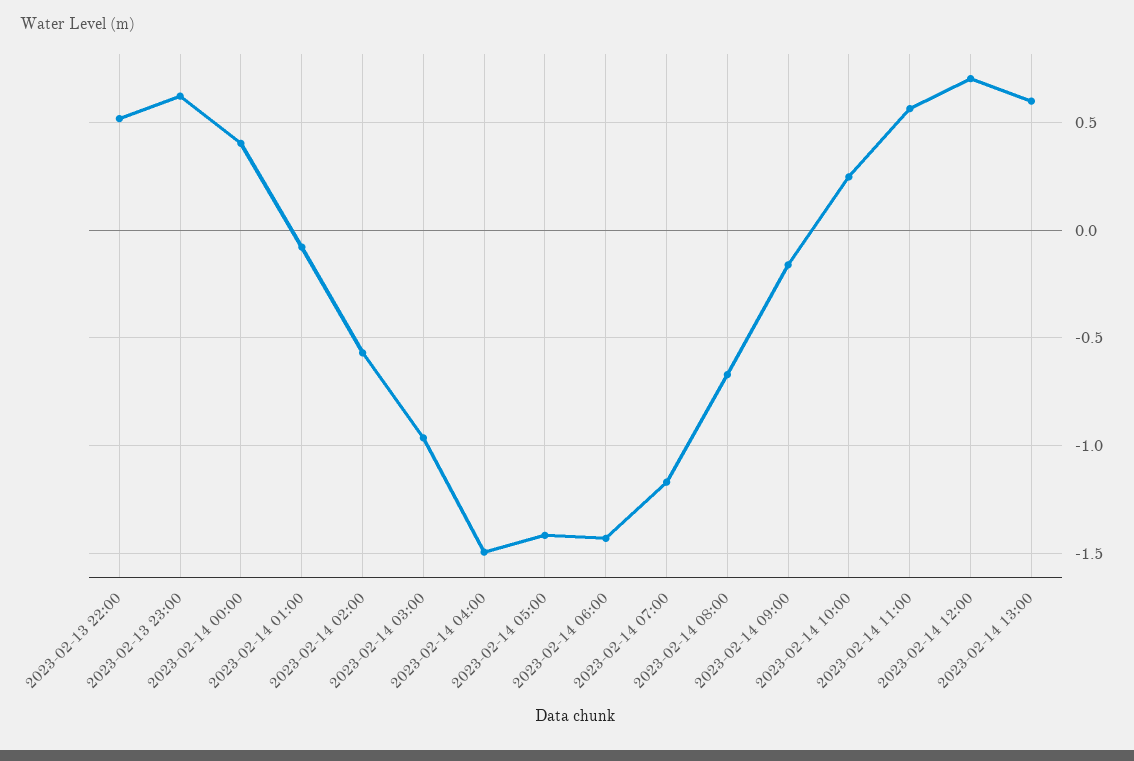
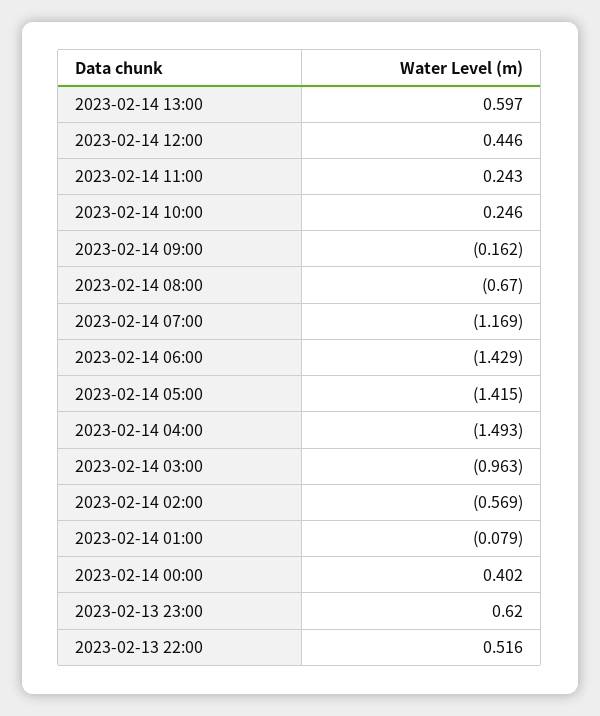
2023-02-14 11:00: 0.55 -> 0.243
2023-02-14 12:00: 0.7 -> 0.446

